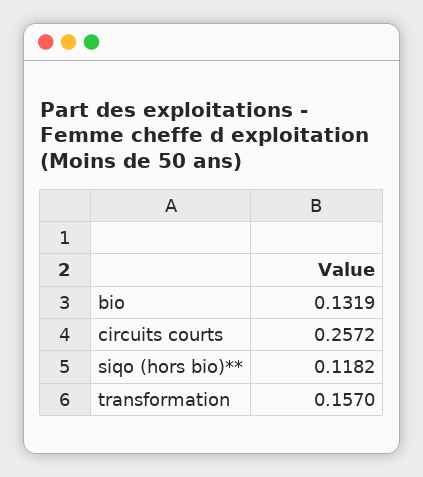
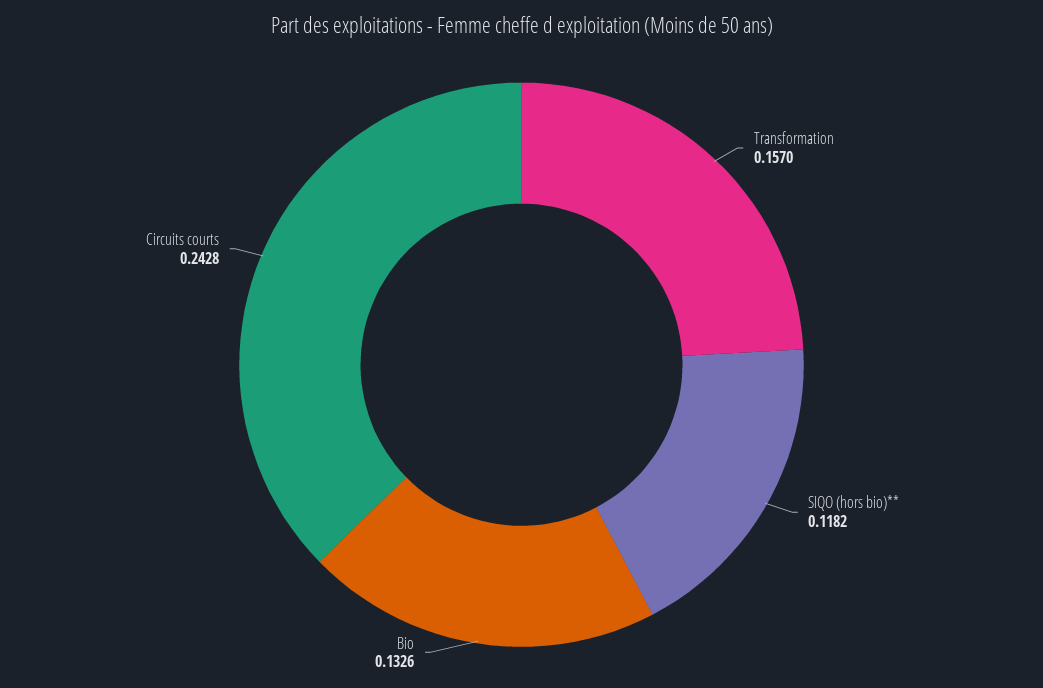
bio: 0.1319 -> 0.1326
circuits courts: 0.2572 -> 0.2428

